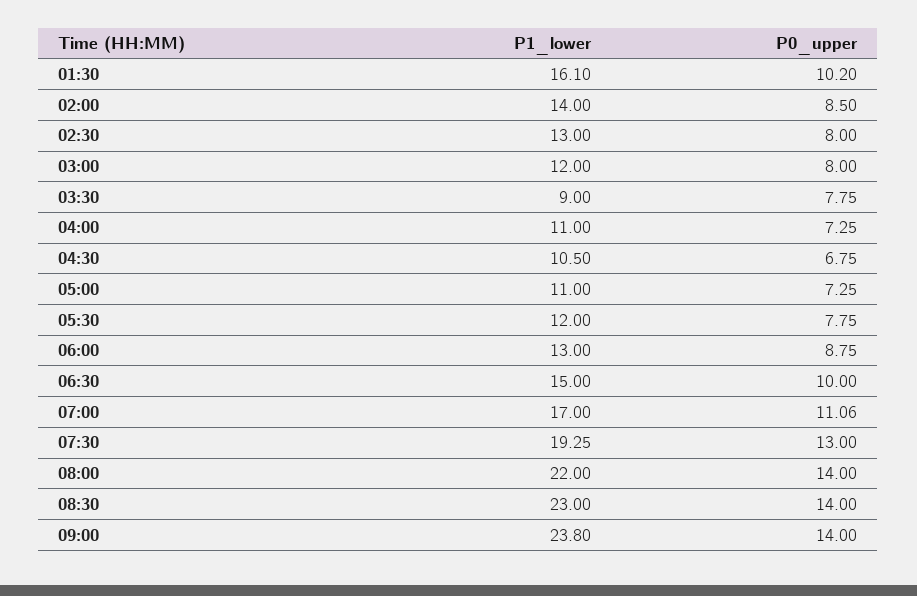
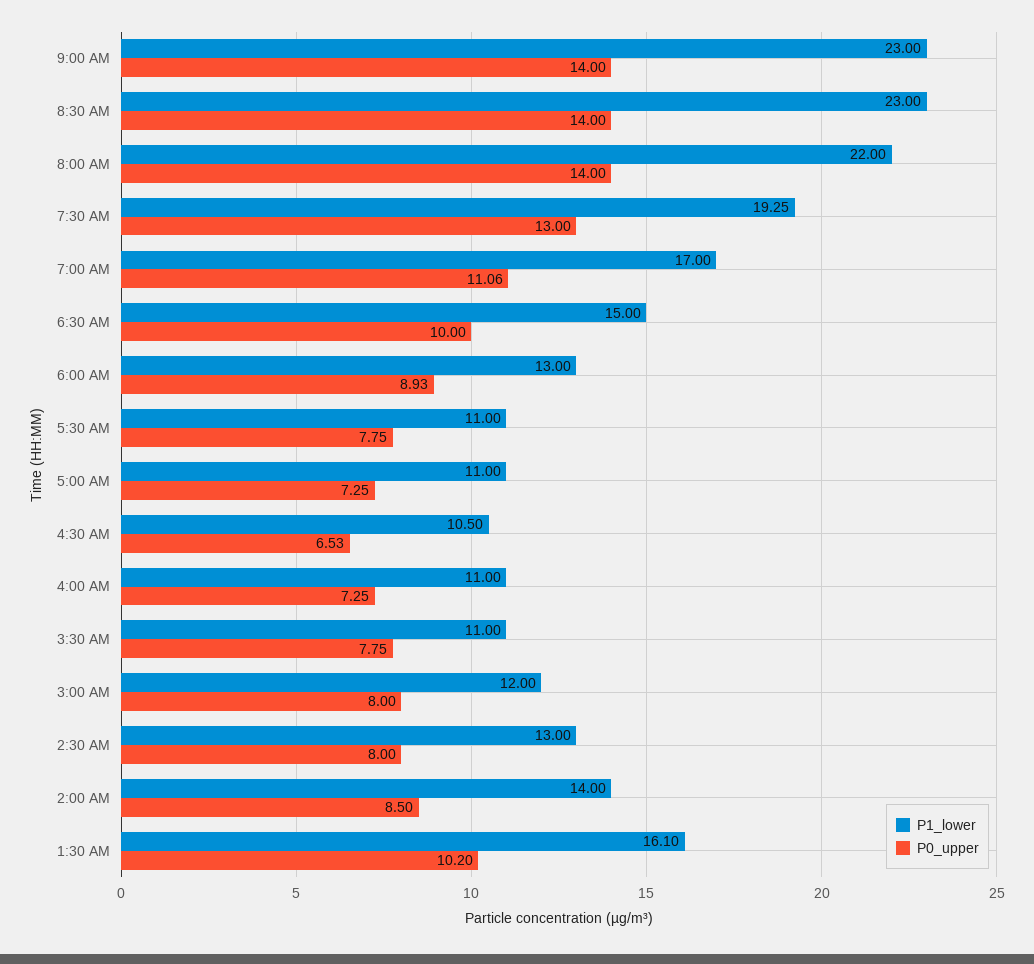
P1_lower, 03:30: 9 -> 11
P0_upper, 04:30: 6.75 -> 6.53
P1_lower, 05:30: 12 -> 11
P0_upper, 06:00: 8.75 -> 8.93
P1_lower, 09:00: 23.8 -> 23

